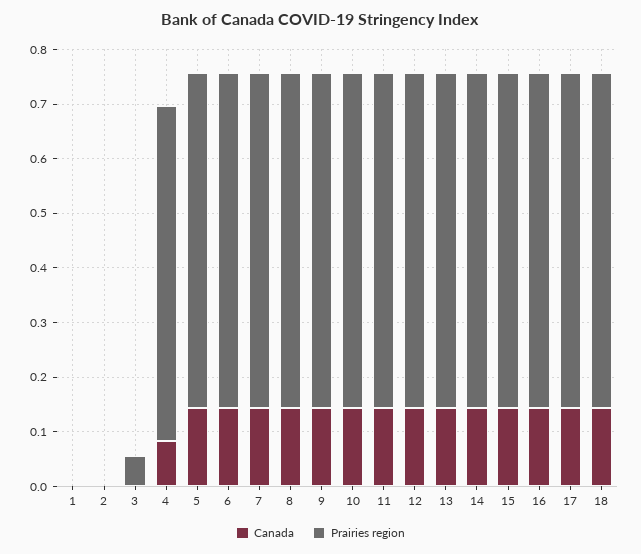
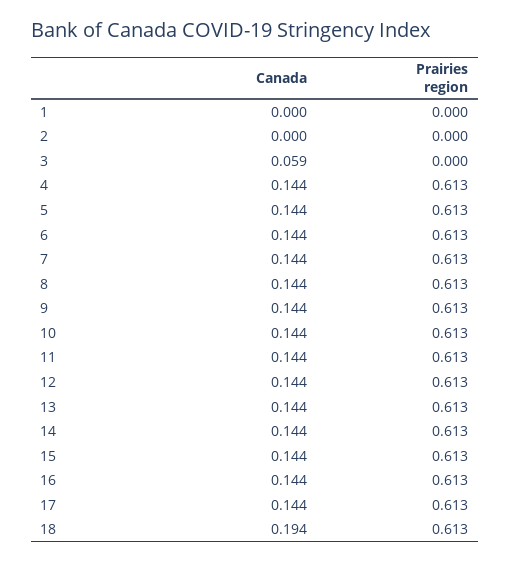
Canada, 3: 0 -> 0.059
Prairies region, 3: 0.06 -> 0
Canada, 4: 0.08 -> 0.144
Canada, 18: 0.14 -> 0.194

